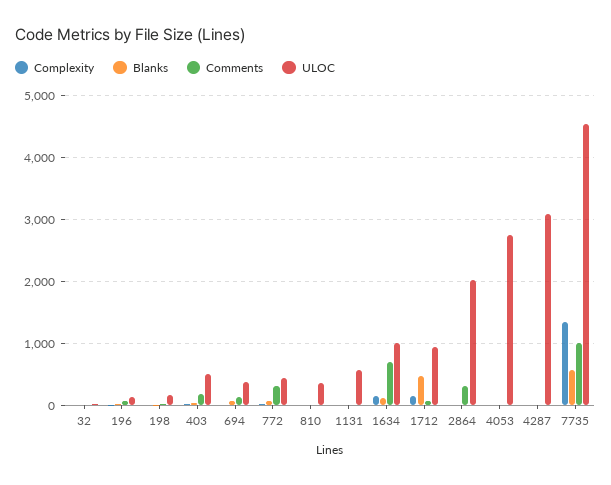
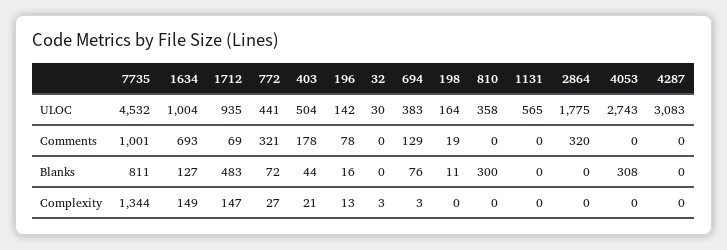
Blanks, 810: 0 -> 300
ULOC, 2864: 2000 -> 1775
Blanks, 4053: 0 -> 308
Blanks, 7735: 600 -> 811

